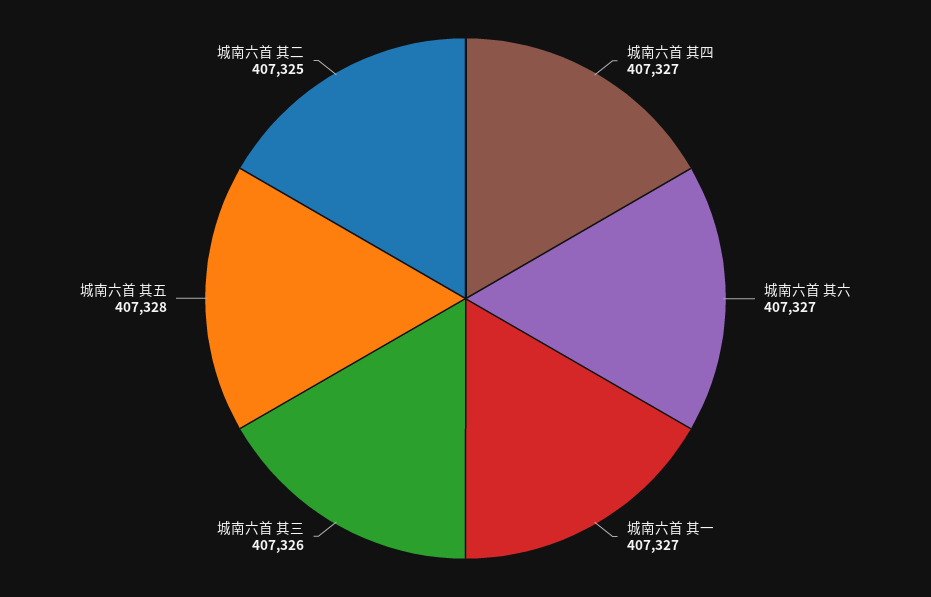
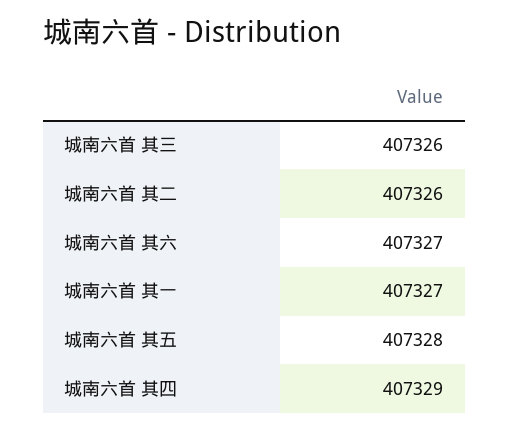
城南六首 其四: 407327 -> 407329
城南六首 其二: 407325 -> 407326

